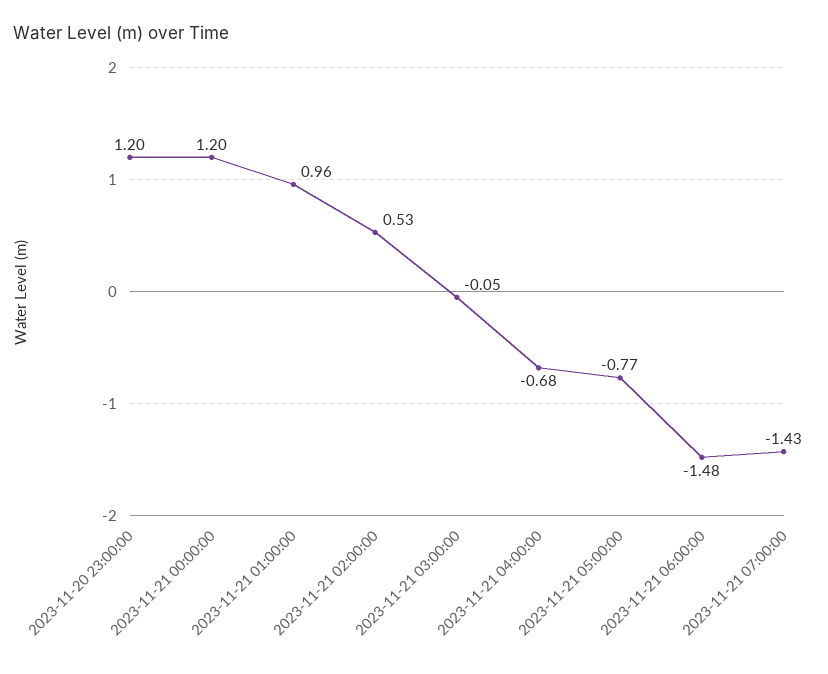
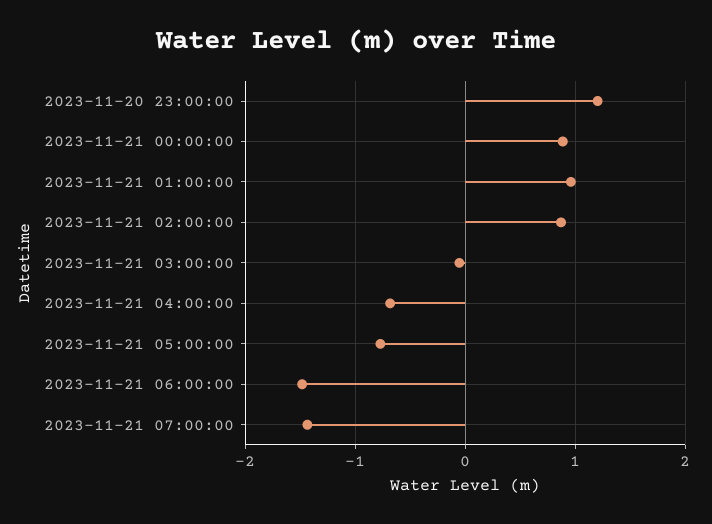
2023-11-21 00:00:00: 1.2 -> 0.9
2023-11-21 02:00:00: 0.53 -> 0.9

